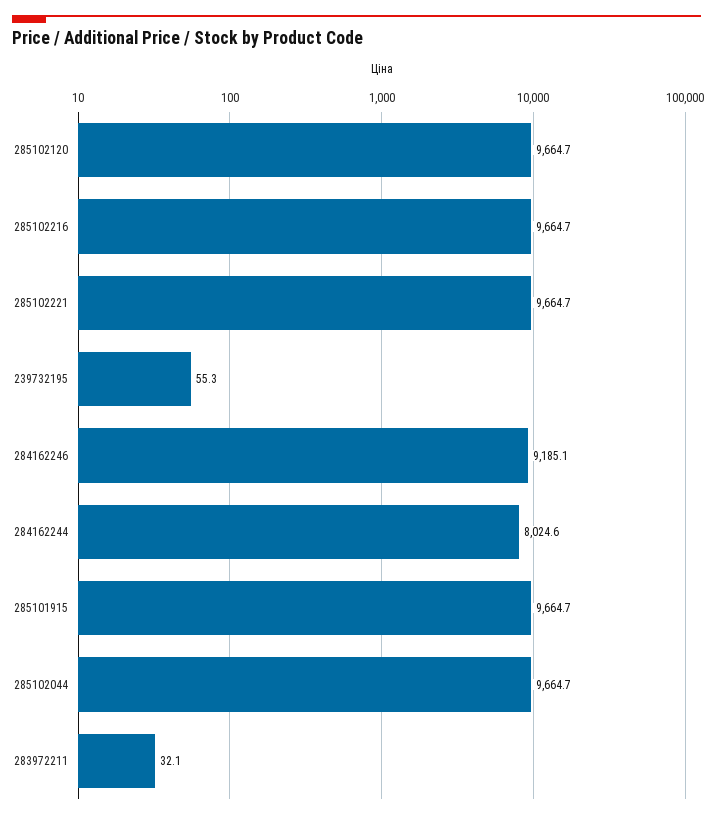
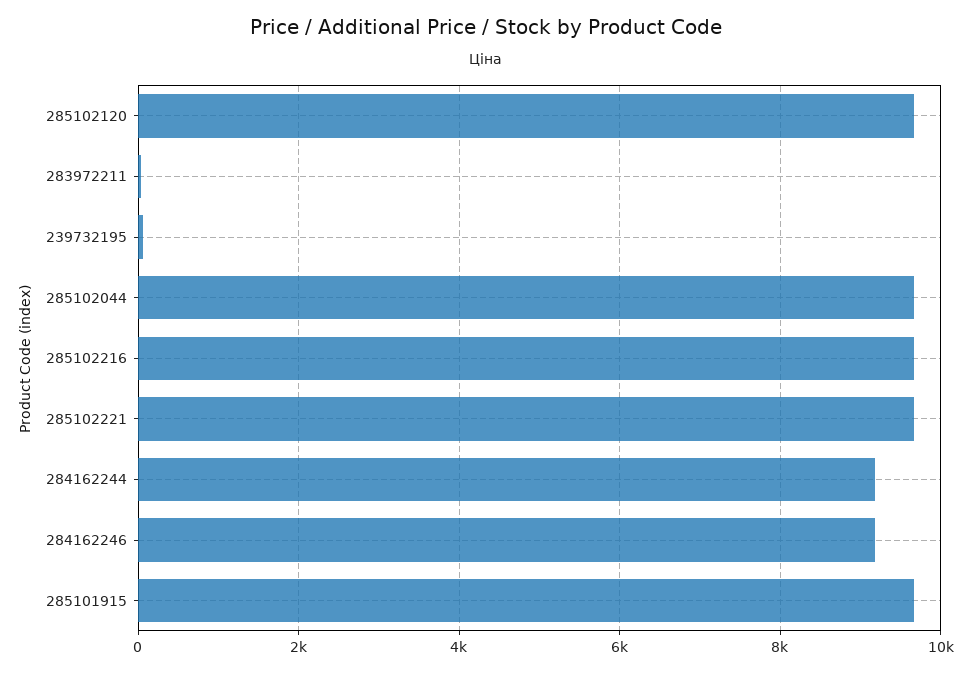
284162244: 8024.6 -> 9200

